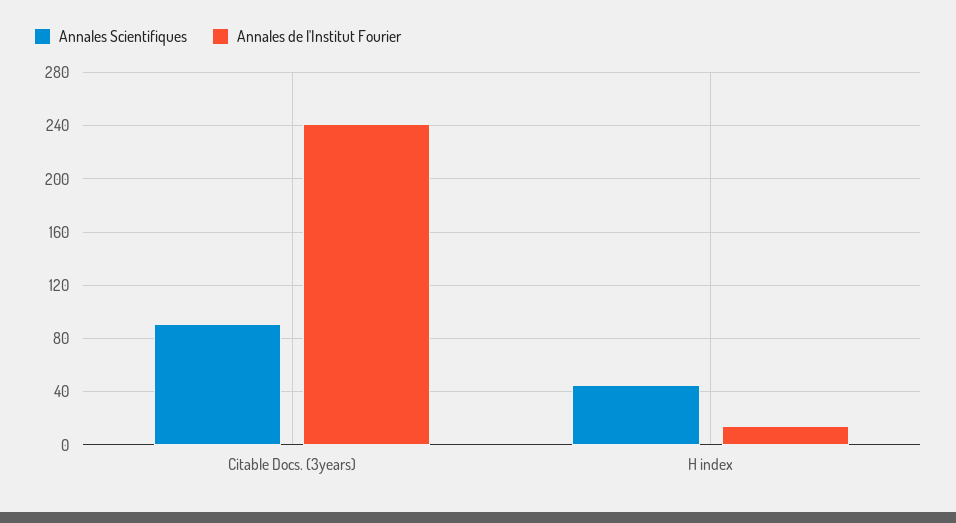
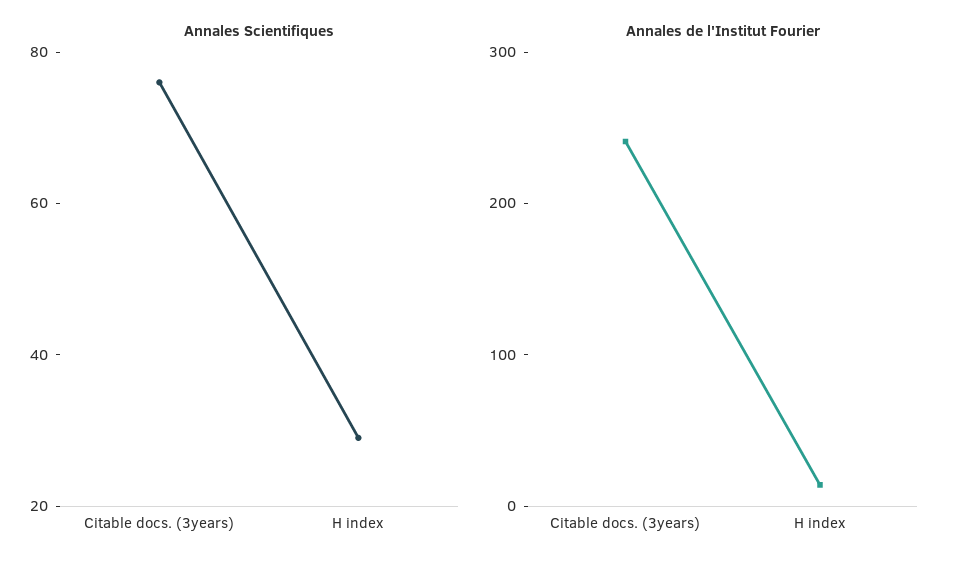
Annales Scientifiques, Citable Docs. (3years): 90 -> 75
Annales Scientifiques, H index: 45 -> 30

